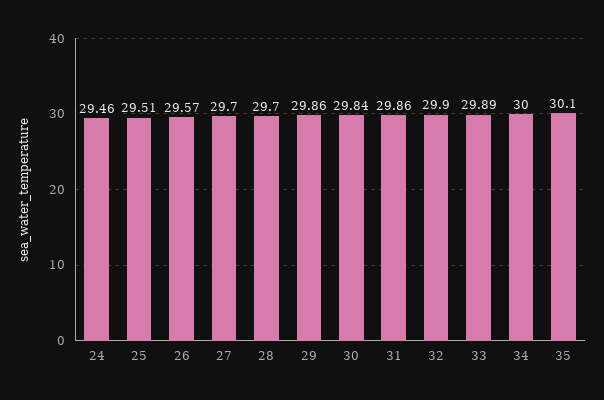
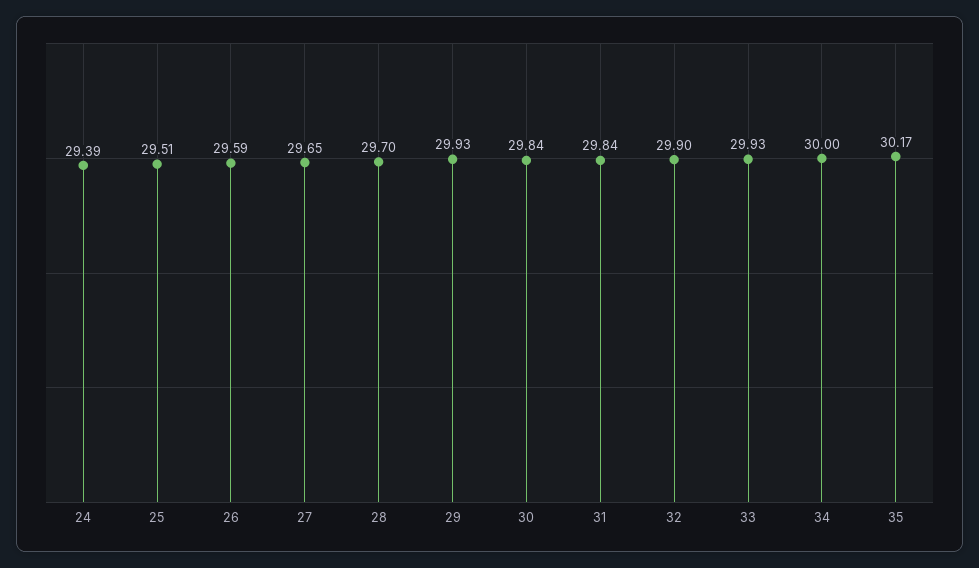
24: 29.46 -> 29.39
26: 29.57 -> 29.59
27: 29.7 -> 29.65
29: 29.86 -> 29.93
31: 29.86 -> 29.84
33: 29.89 -> 29.93
35: 30.1 -> 30.17

